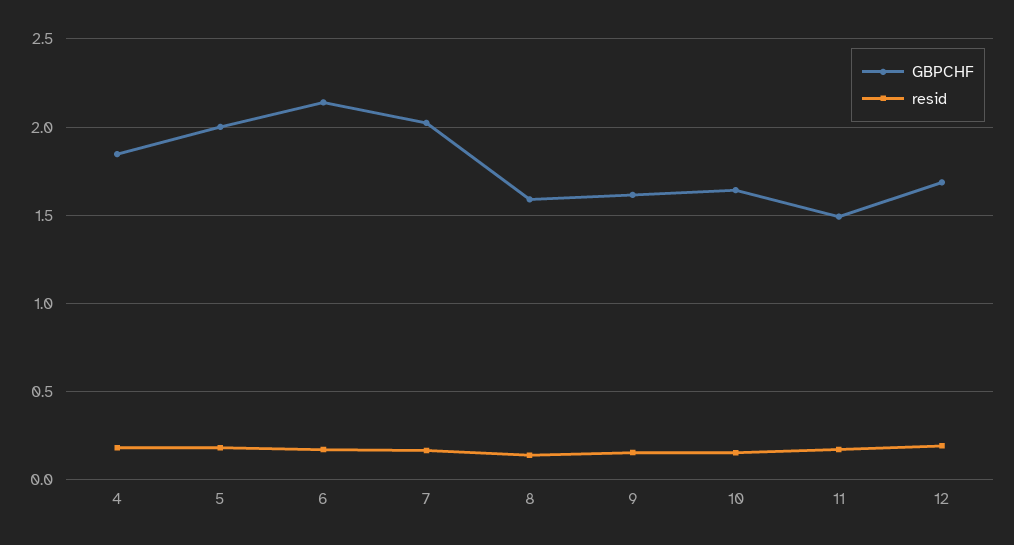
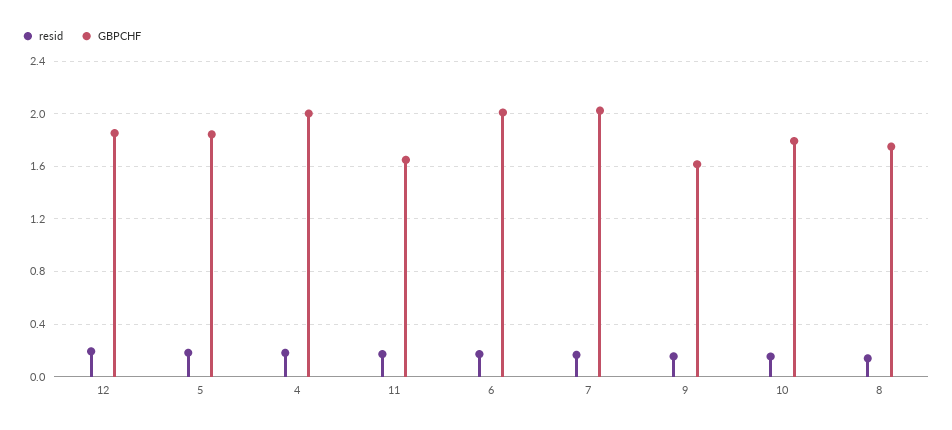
GBPCHF, 4: 1.85 -> 2
GBPCHF, 5: 2 -> 1.85
GBPCHF, 6: 2.15 -> 2
GBPCHF, 8: 1.6 -> 1.75
GBPCHF, 10: 1.65 -> 1.8
GBPCHF, 11: 1.5 -> 1.65
GBPCHF, 12: 1.7 -> 1.85

